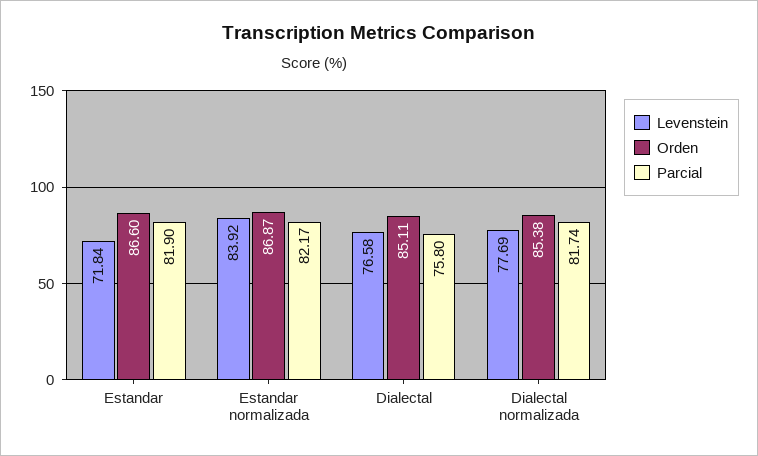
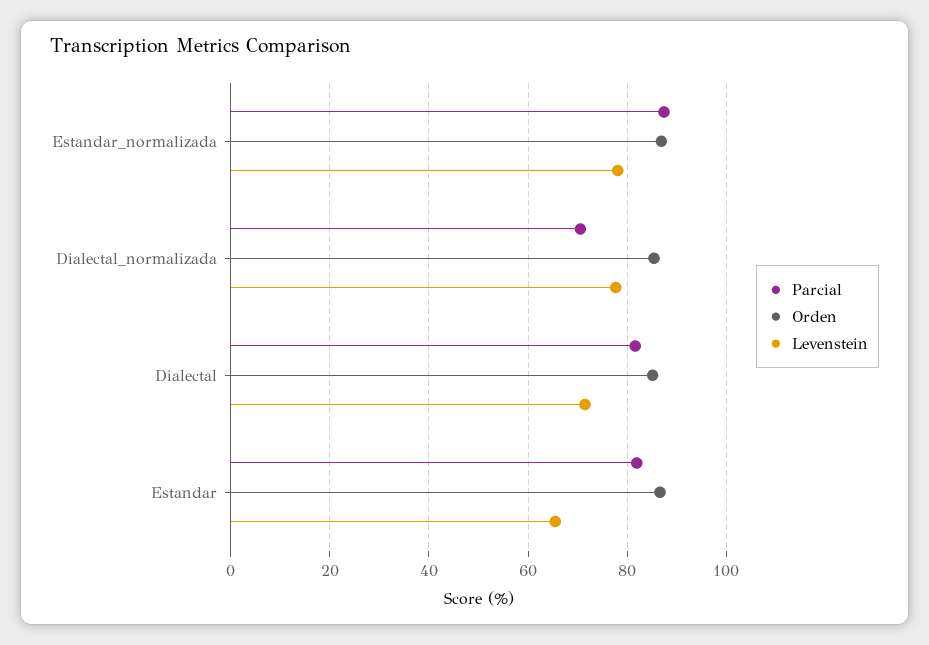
Levenstein, Estandar: 71.84 -> 66
Levenstein, Estandar normalizada: 83.92 -> 78
Parcial, Estandar normalizada: 82.17 -> 88
Levenstein, Dialectal: 76.58 -> 72
Parcial, Dialectal: 75.8 -> 82
Parcial, Dialectal normalizada: 81.74 -> 70

